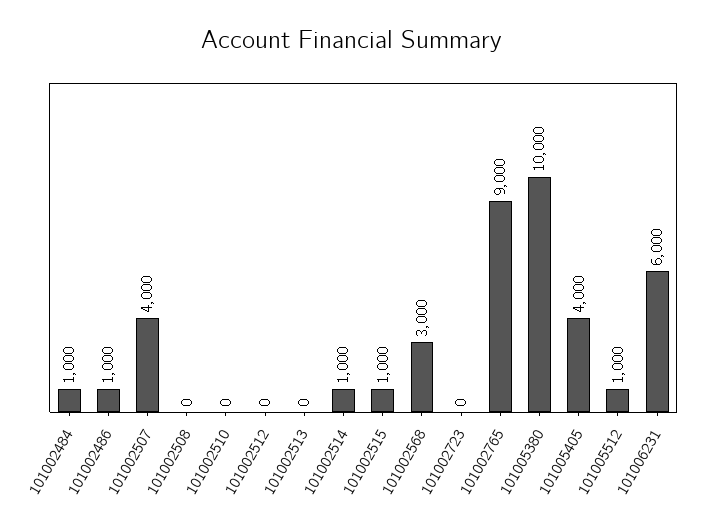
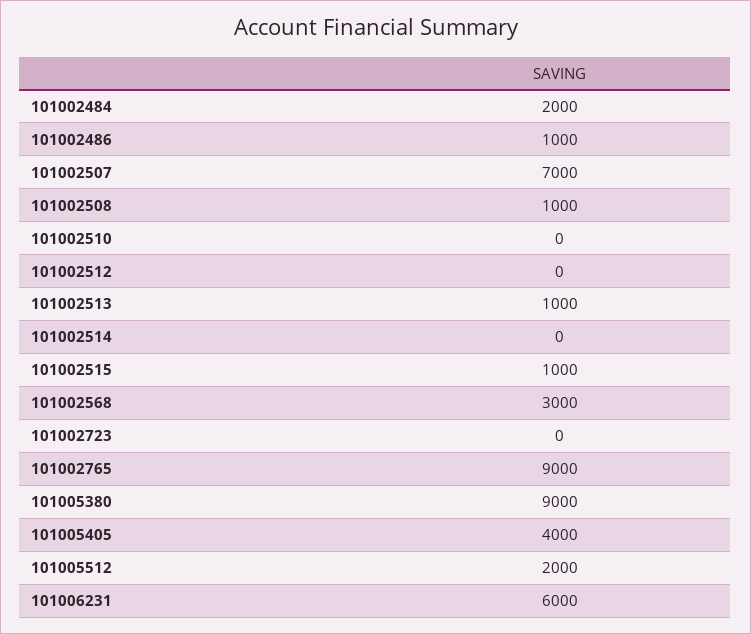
101002484: 1000 -> 2000
101002507: 4000 -> 7000
101002508: 0 -> 1000
101002513: 0 -> 1000
101002514: 1000 -> 0
101005380: 10000 -> 9000
101005512: 1000 -> 2000

